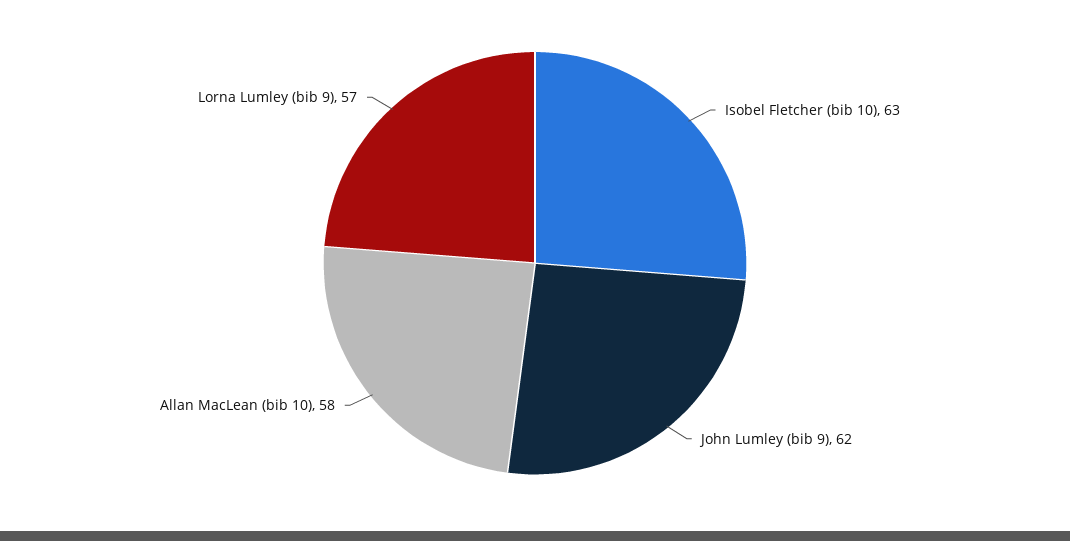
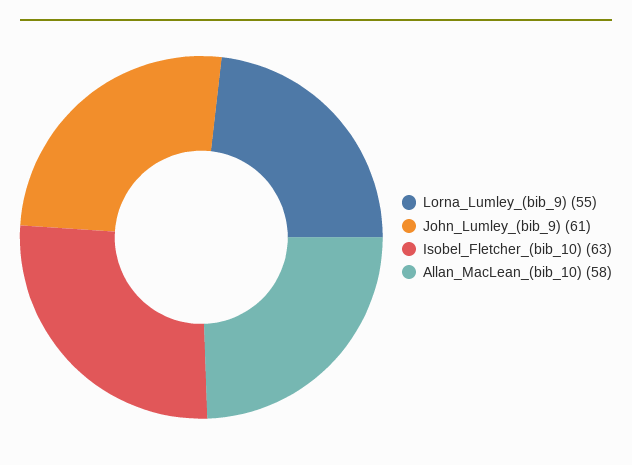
John Lumley (bib 9): 62 -> 61
Lorna Lumley (bib 9): 57 -> 55

